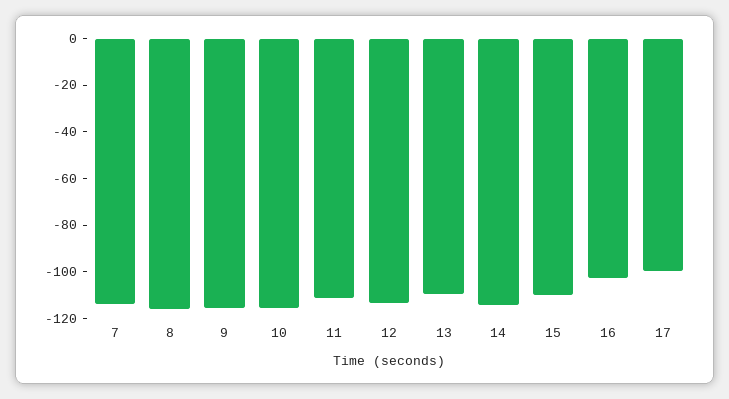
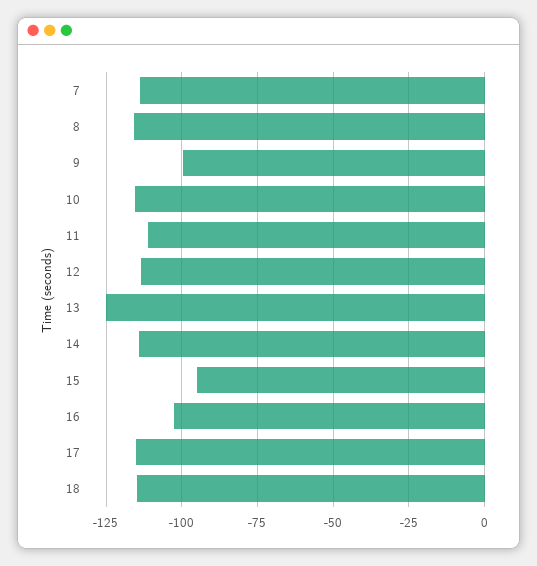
9: -115 -> -100
13: -110 -> -125
15: -110 -> -95
17: -100 -> -115
18: none -> -115

